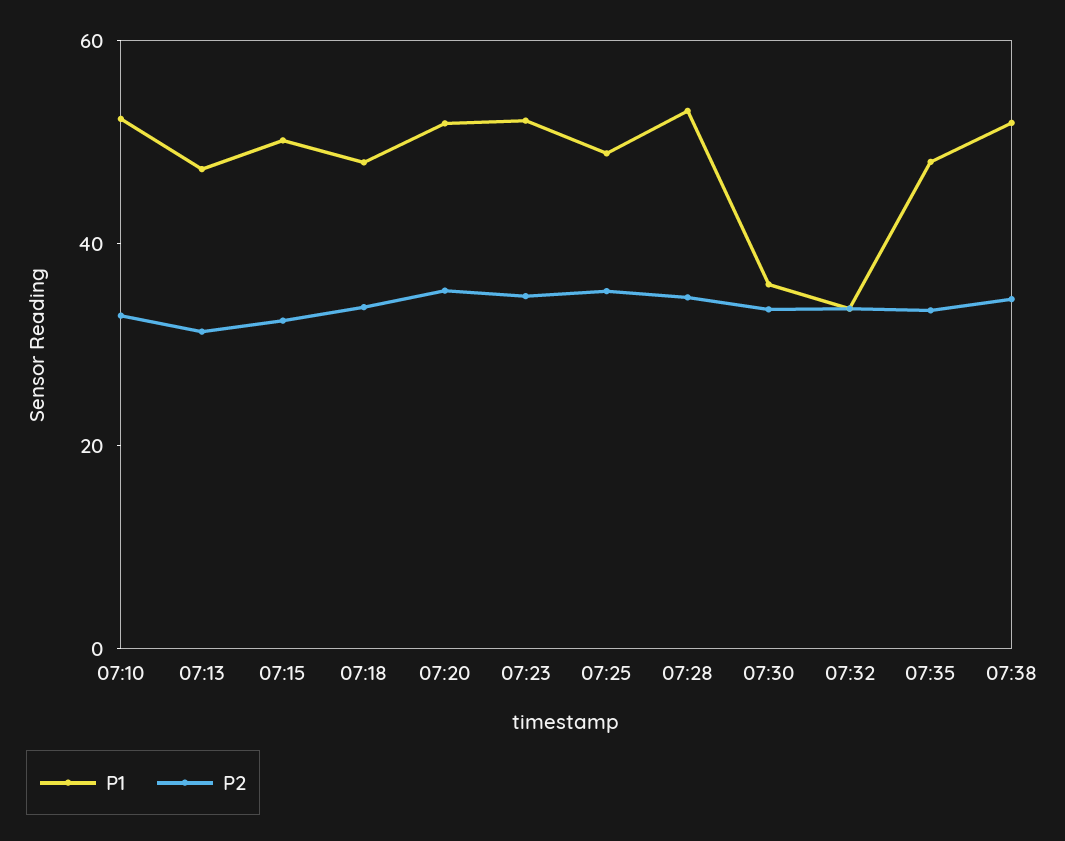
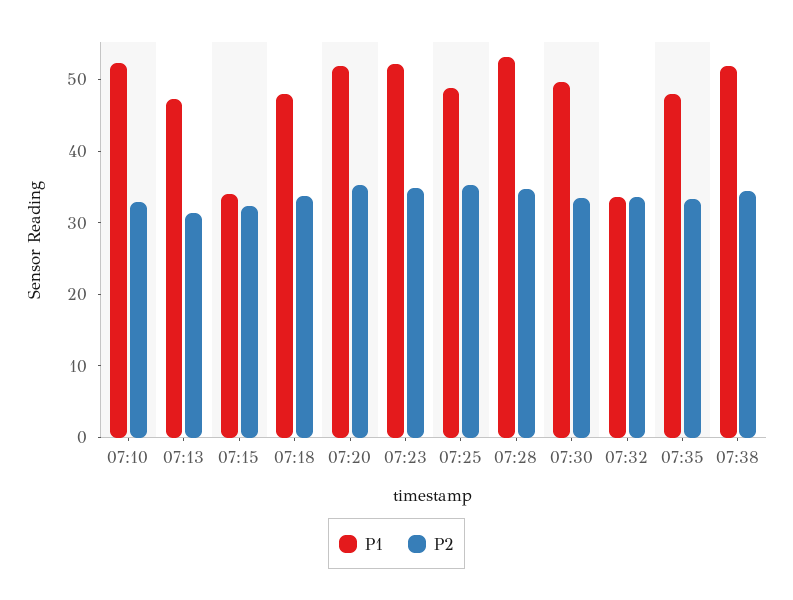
P1, 07:15: 50 -> 34
P1, 07:30: 35 -> 50

